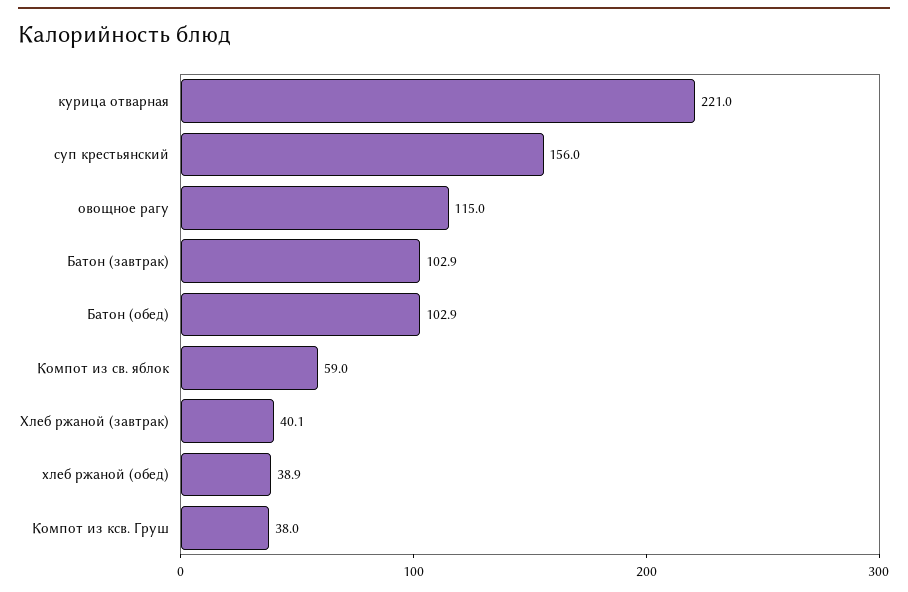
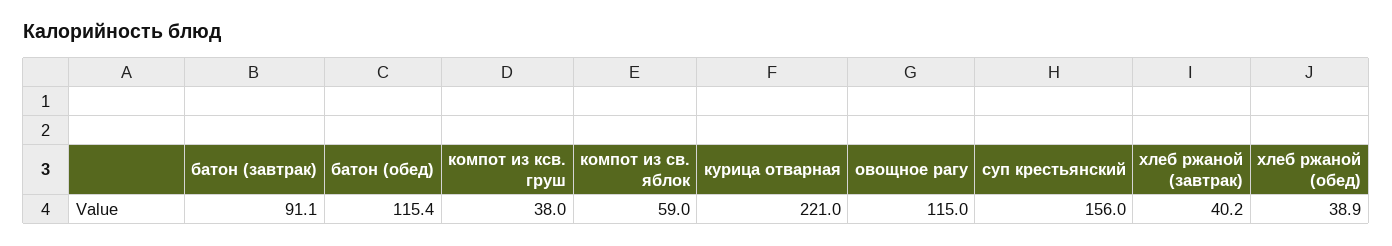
Батон (завтрак): 102.9 -> 91.1
Батон (обед): 102.9 -> 115.4
Хлеб ржаной (завтрак): 40.1 -> 40.2

